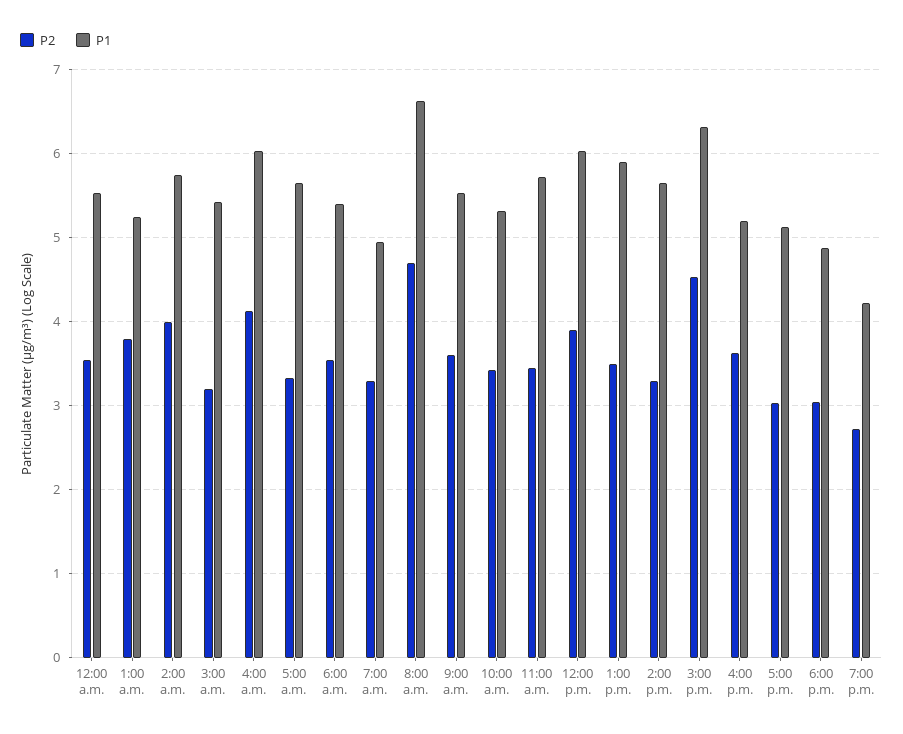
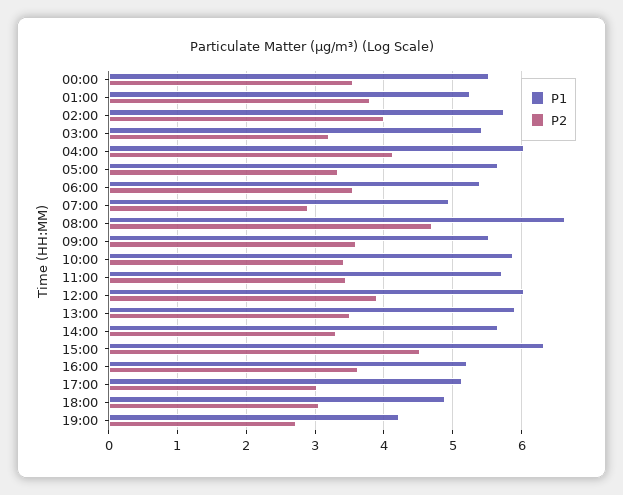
P2, 7:00 a.m.: 3.3 -> 2.9
P1, 10:00 a.m.: 5.3 -> 5.9

